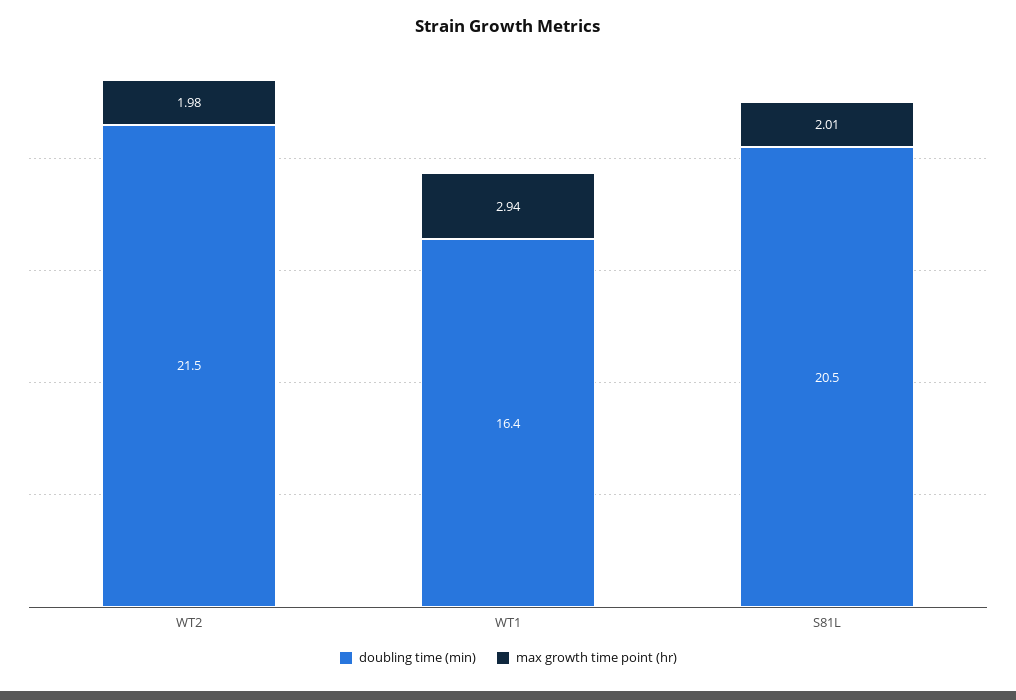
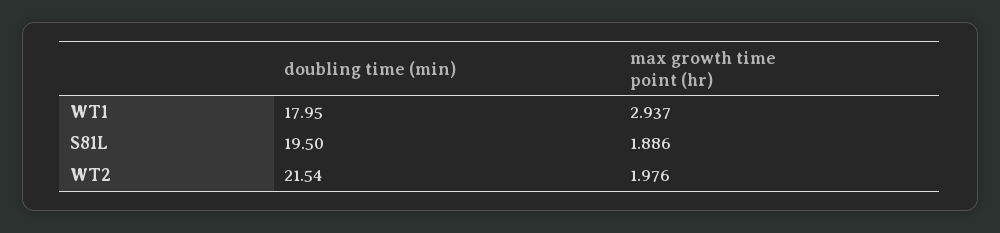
doubling time (min), WT1: 16.4 -> 17.95
doubling time (min), S81L: 20.5 -> 19.5
max growth time point (hr), S81L: 2.01 -> 1.886

